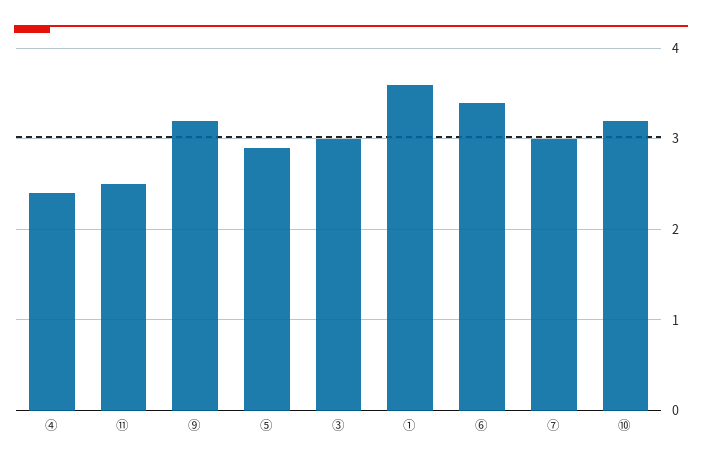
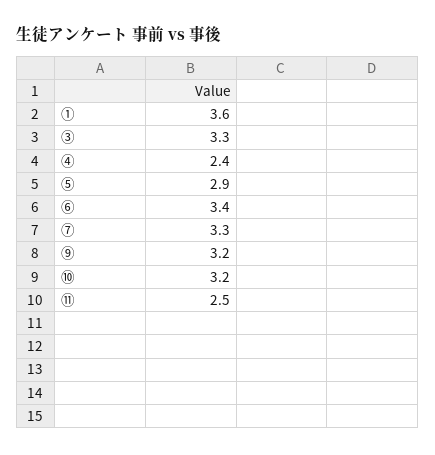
③: 3 -> 3.3
⑦: 3 -> 3.3

